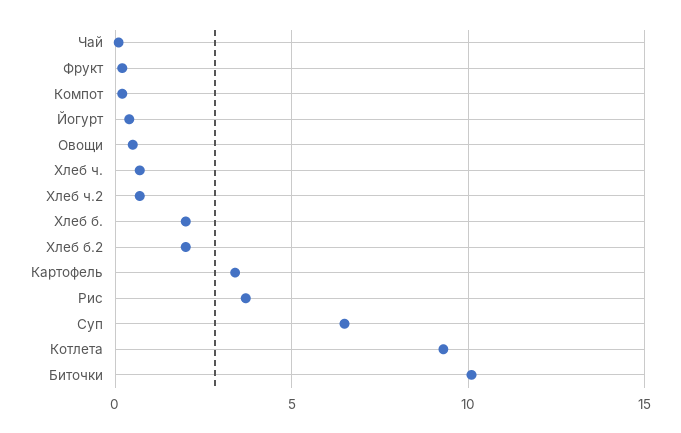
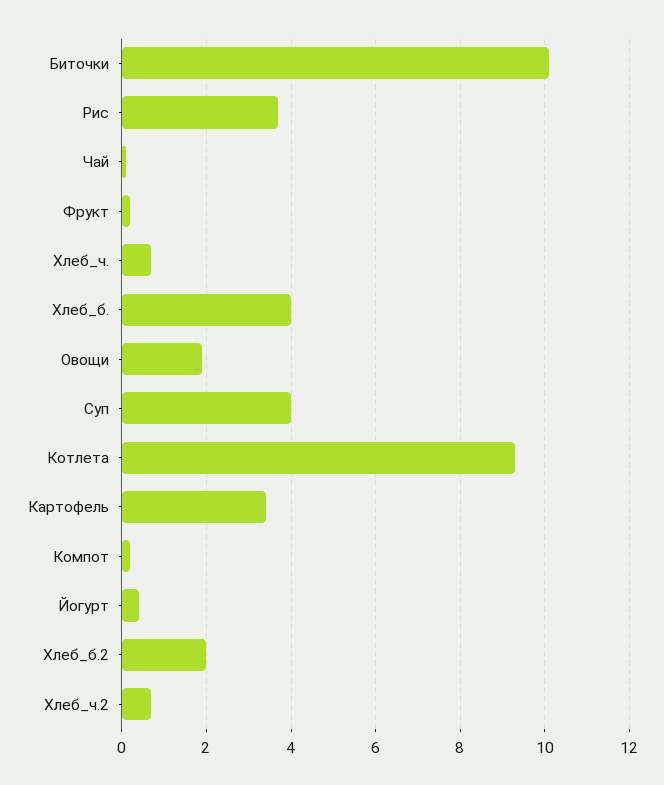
Овощи: 0.5 -> 2
Хлеб б.: 2 -> 4
Суп: 6.5 -> 4

